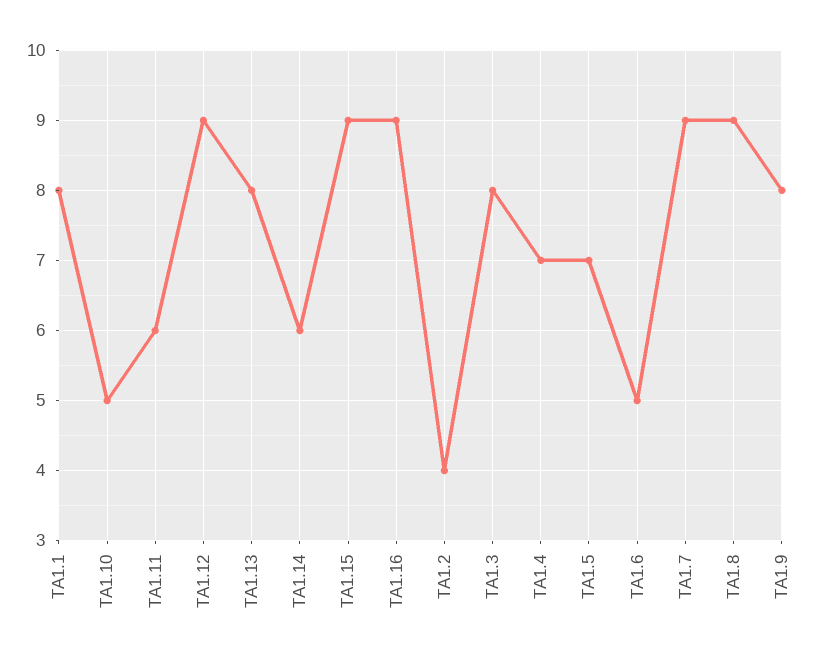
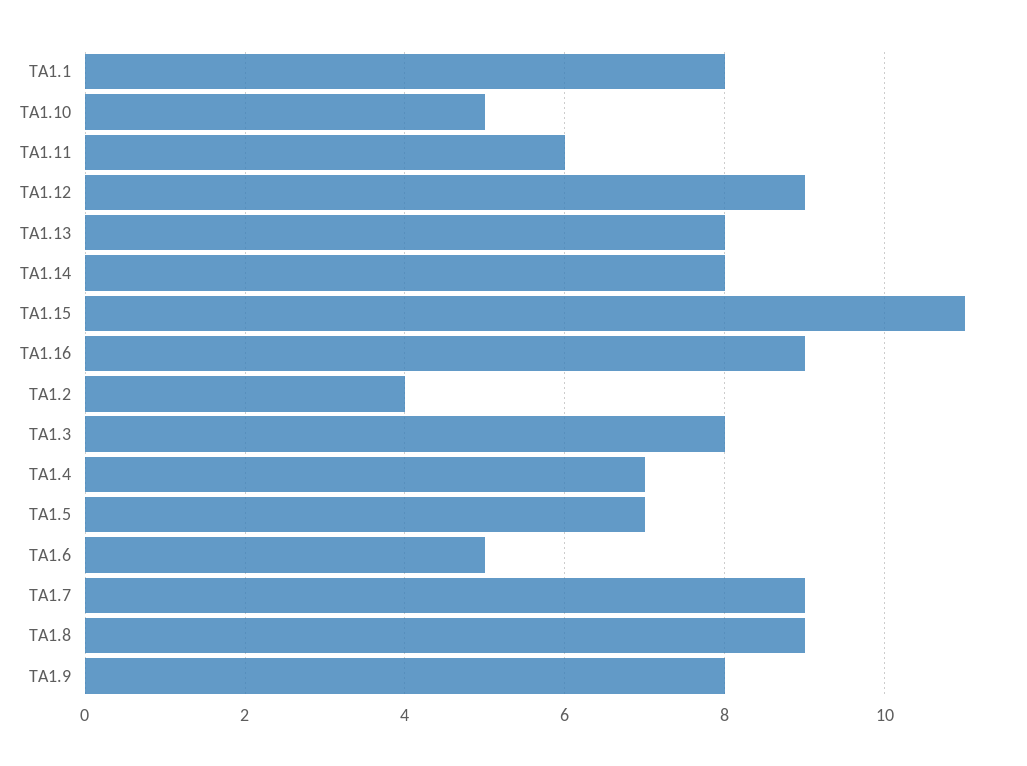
TA1.14: 6 -> 8
TA1.15: 9 -> 11

